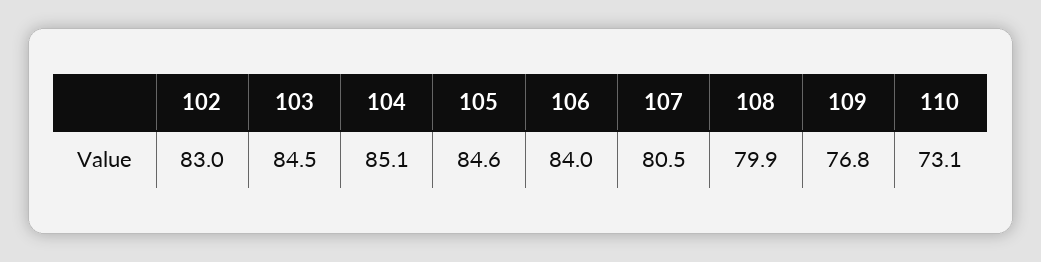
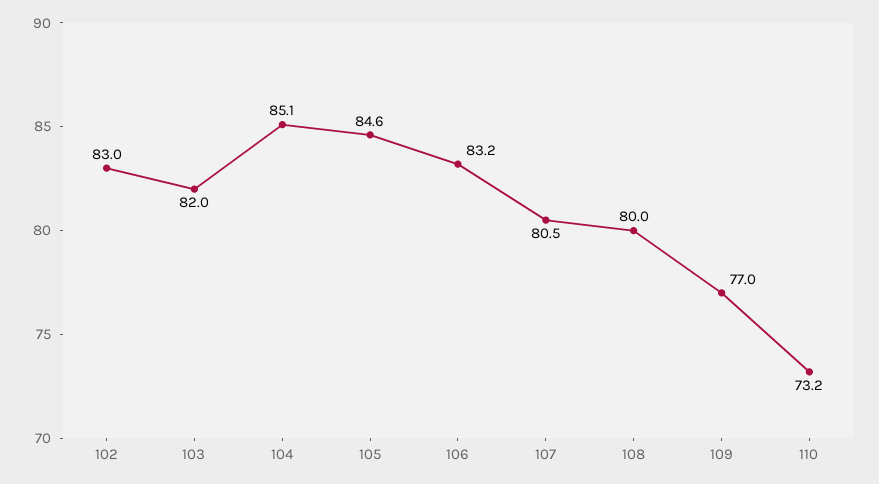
103: 84.5 -> 82
106: 84 -> 83.2
108: 79.9 -> 80
109: 76.8 -> 77
110: 73.1 -> 73.2

